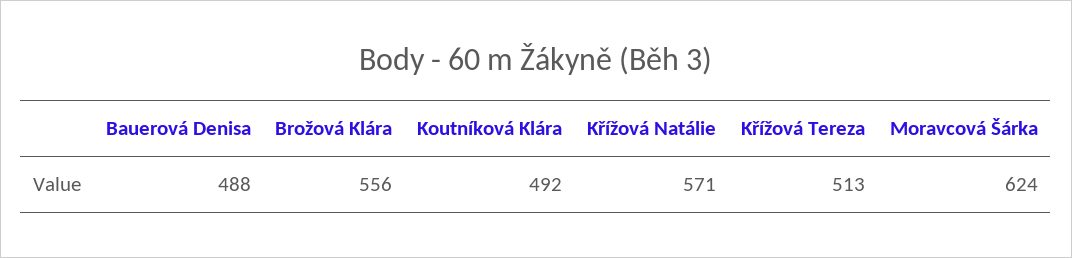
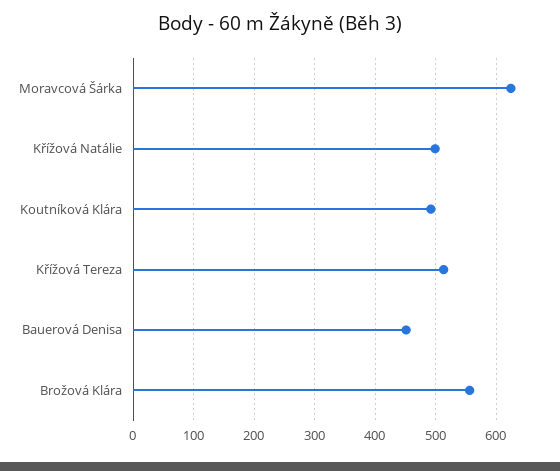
Bauerová Denisa: 488 -> 450
Křížová Natálie: 571 -> 500

